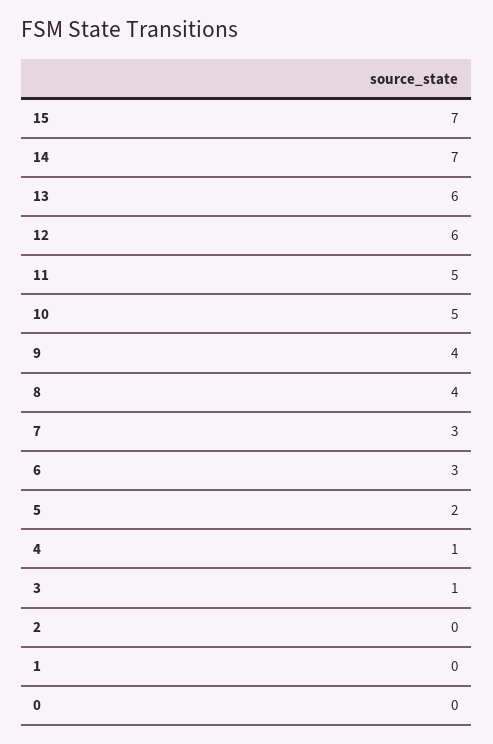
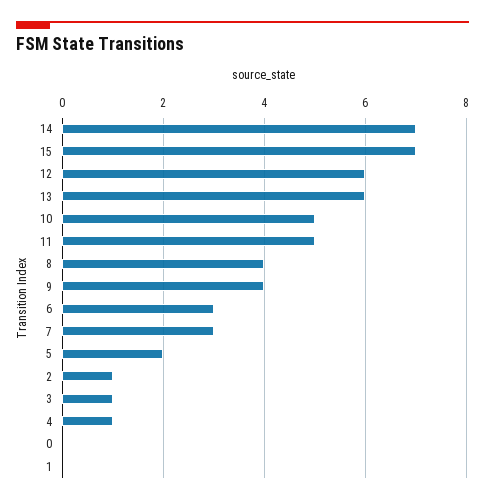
2: 0 -> 1

